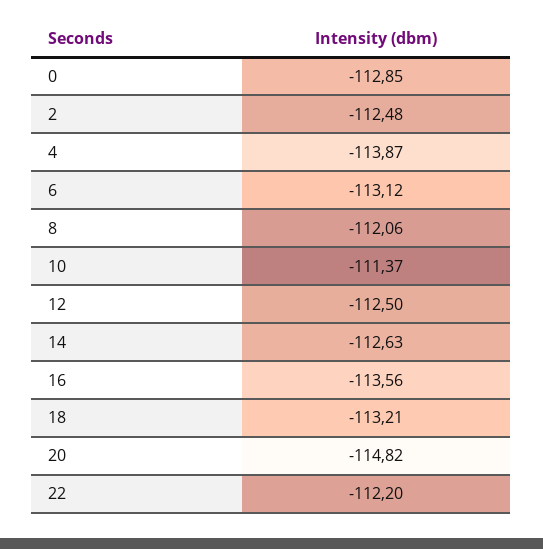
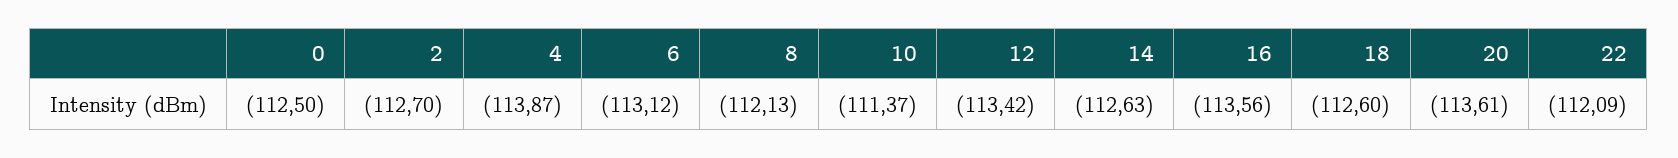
0: -112.85 -> -112.5
2: -112.48 -> -112.7
8: -112.06 -> -112.13
12: -112.5 -> -113.42
18: -113.21 -> -112.6
20: -114.82 -> -113.61
22: -112.2 -> -112.09

